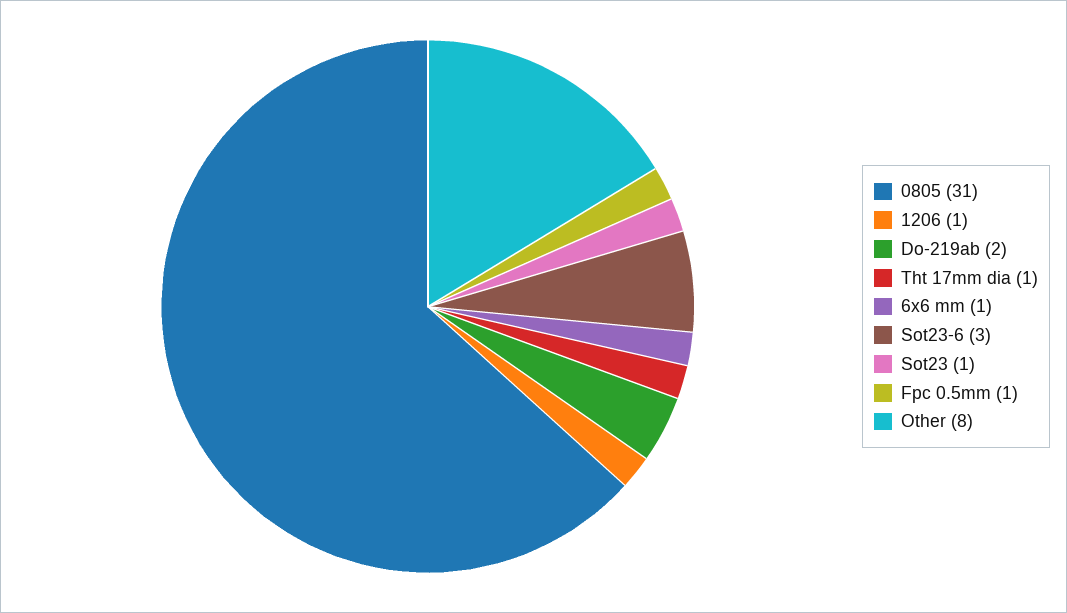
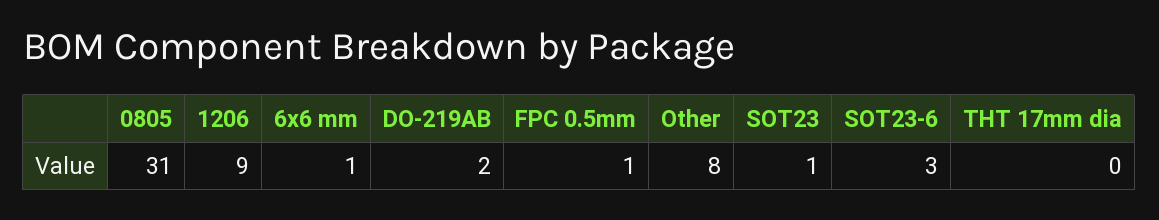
1206: 1 -> 9
Tht 17mm dia: 1 -> 0

